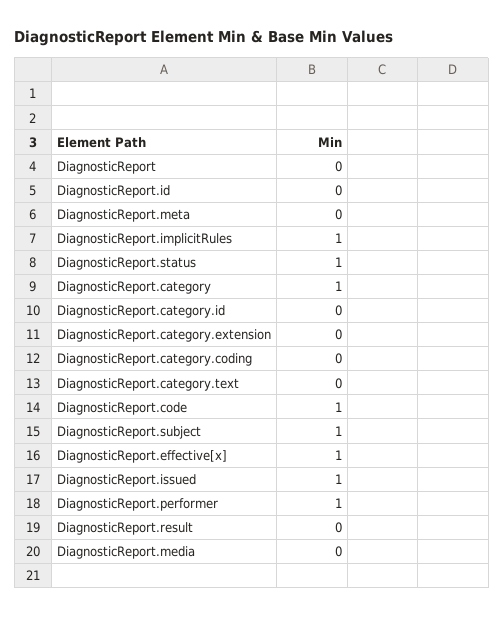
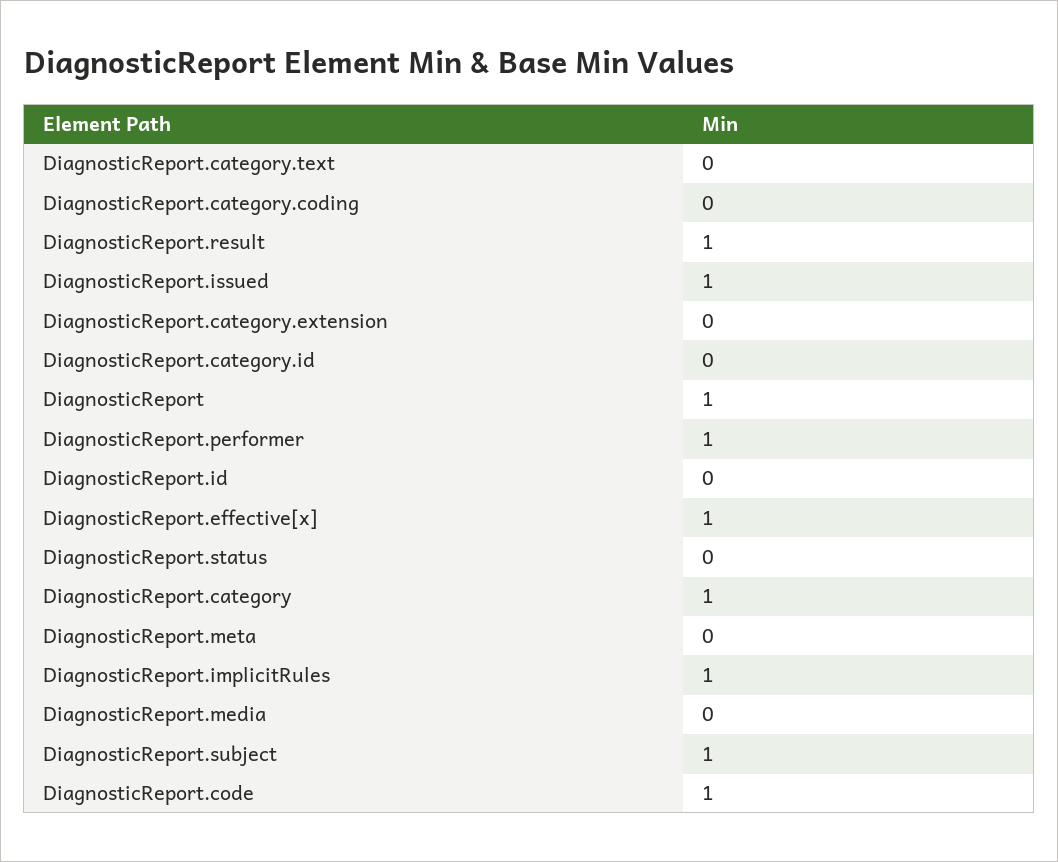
DiagnosticReport: 0 -> 1
DiagnosticReport.status: 1 -> 0
DiagnosticReport.result: 0 -> 1

